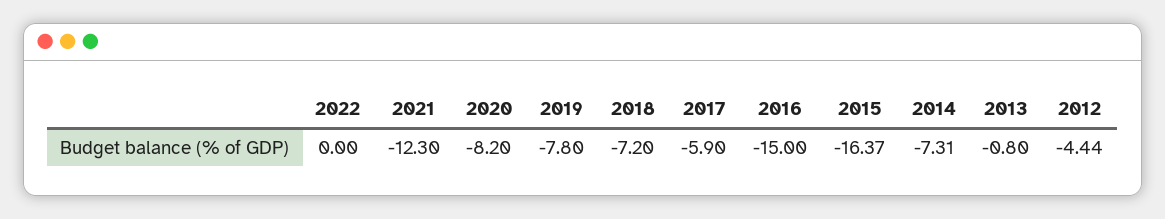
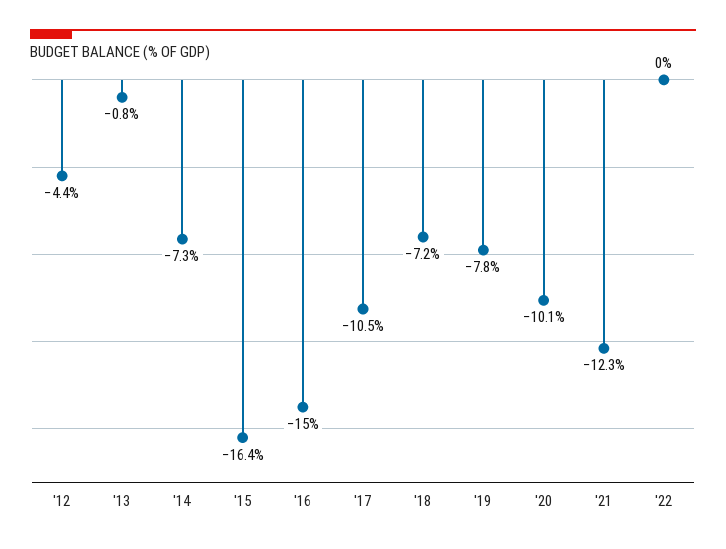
2020: -8.2 -> -10.1
2017: -5.9 -> -10.5

